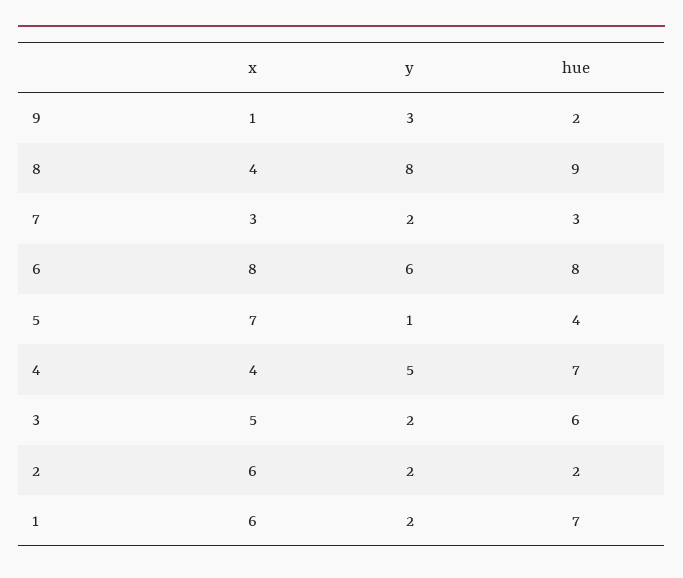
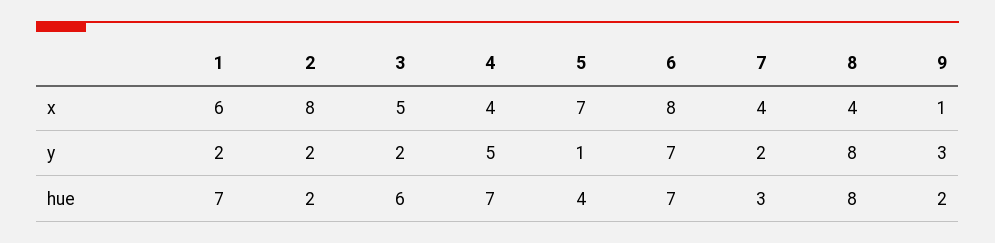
hue, 8: 9 -> 8
x, 7: 3 -> 4
y, 6: 6 -> 7
hue, 6: 8 -> 7
x, 2: 6 -> 8

